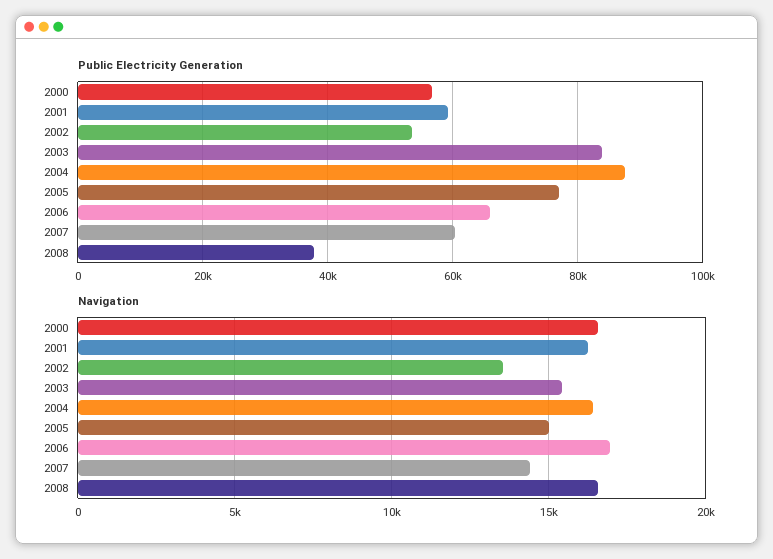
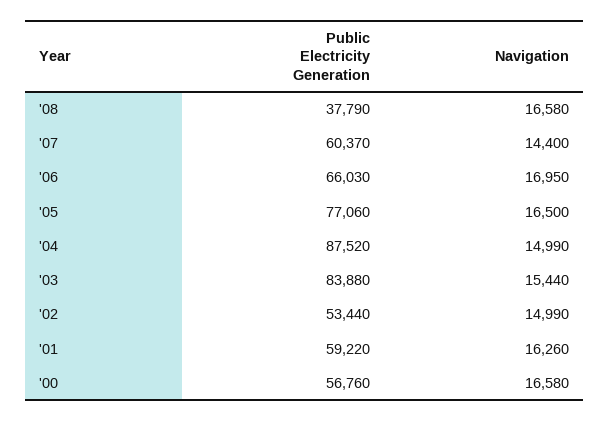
Navigation, 2002: 13500 -> 14990
Navigation, 2004: 16500 -> 14990
Navigation, 2005: 15000 -> 16500

